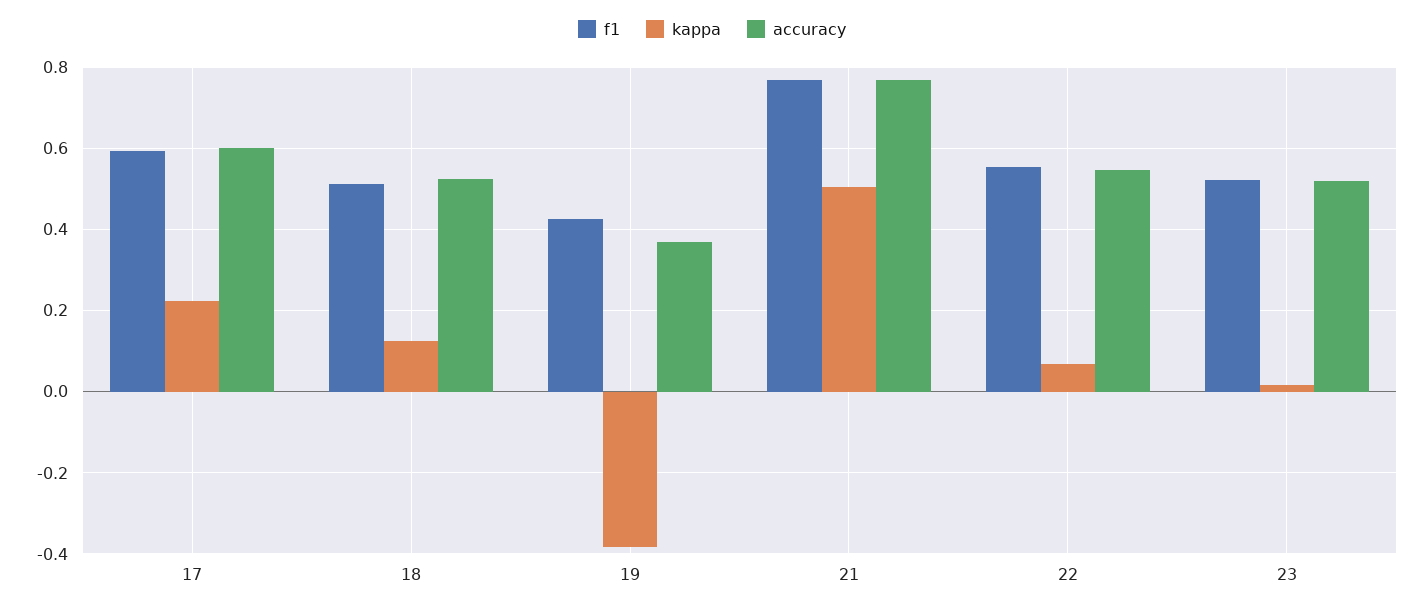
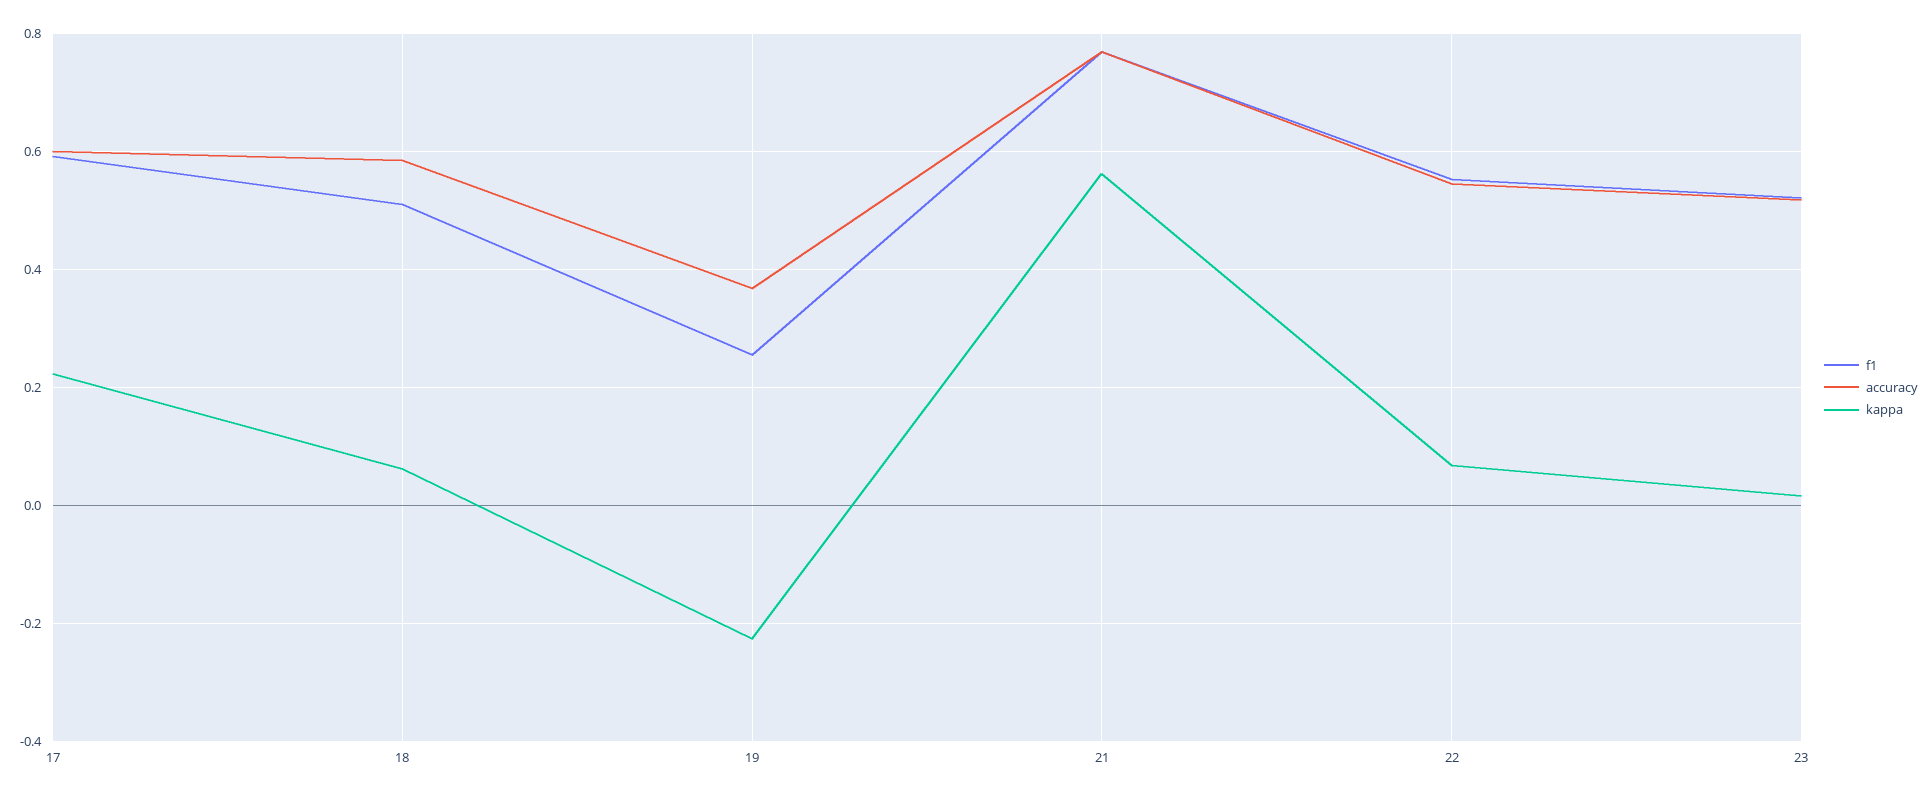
kappa, 18: 0.12 -> 0.06
accuracy, 18: 0.52 -> 0.58
f1, 19: 0.42 -> 0.26
kappa, 19: -0.38 -> -0.22
kappa, 21: 0.5 -> 0.56

